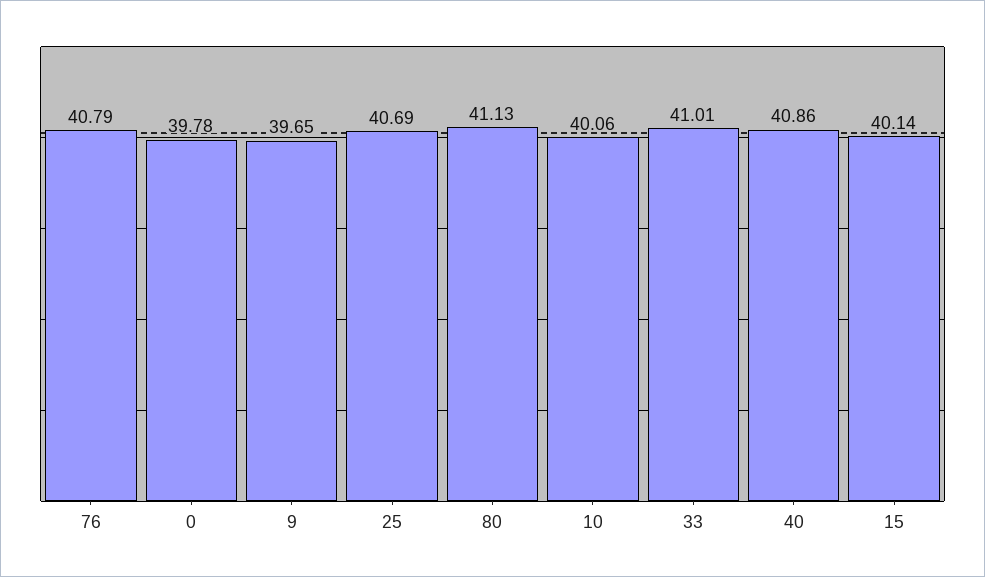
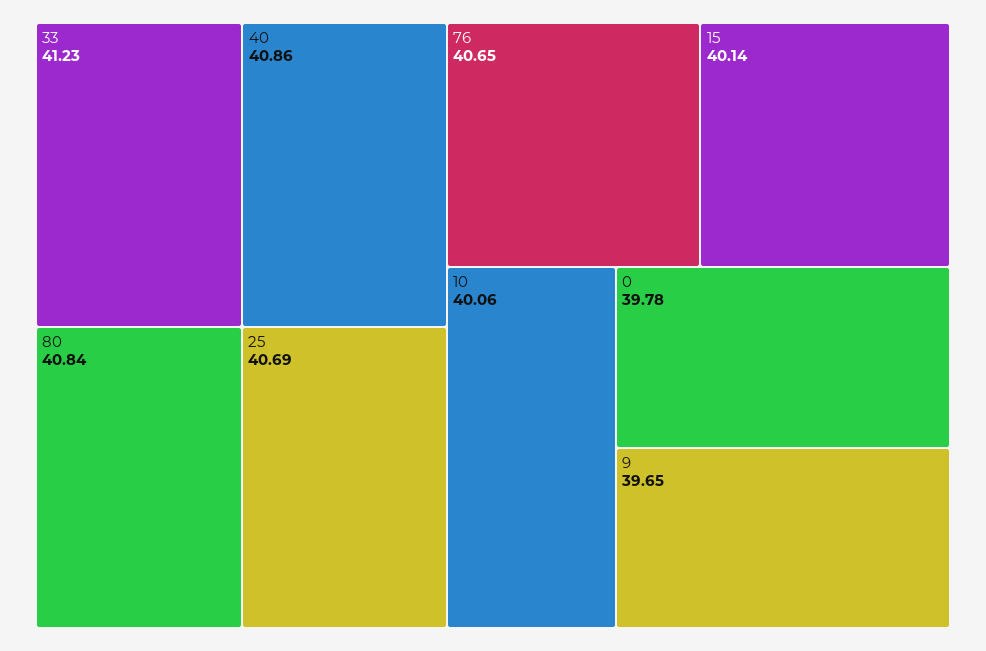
76: 40.79 -> 40.65
80: 41.13 -> 40.84
33: 41.01 -> 41.23

